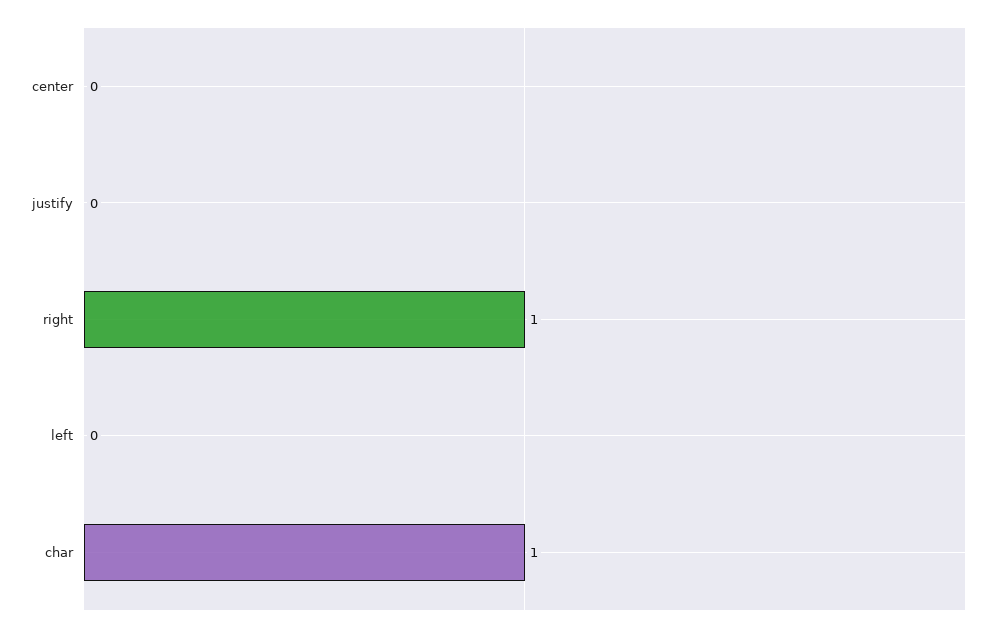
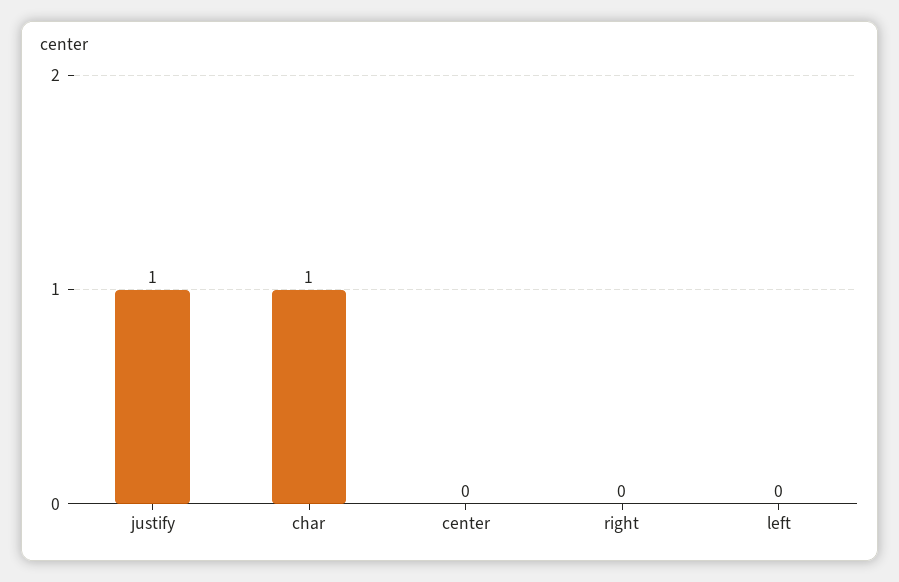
justify: 0 -> 1
right: 1 -> 0

